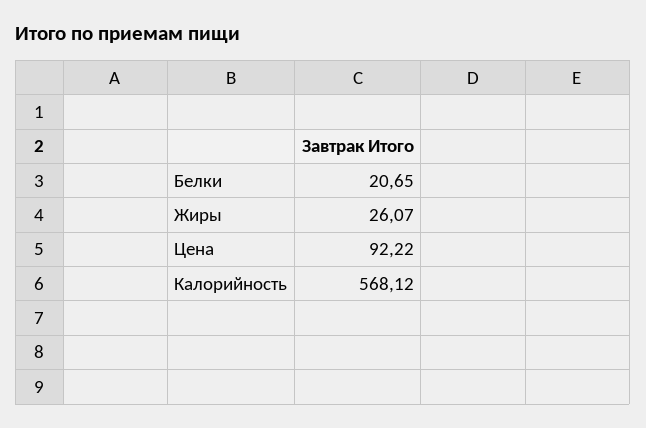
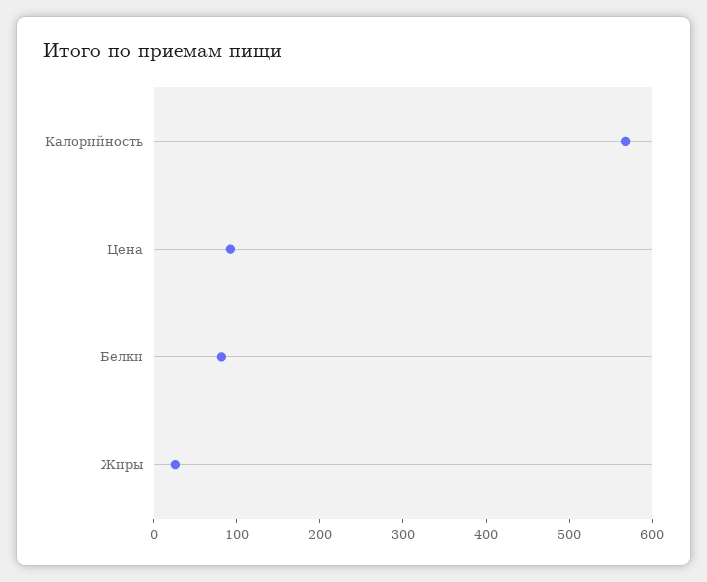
Белки: 20.65 -> 80

